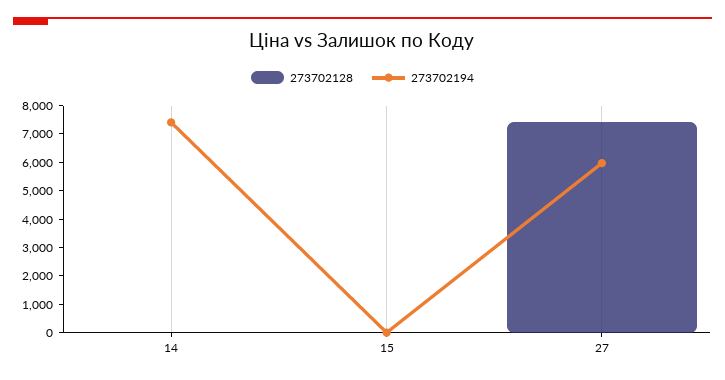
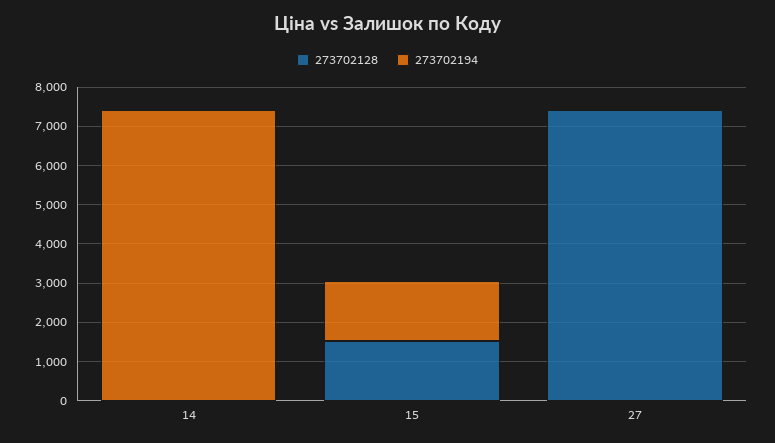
273702128, 15: 0 -> 1500
273702194, 15: 0 -> 1500
273702194, 27: 6000 -> 0

